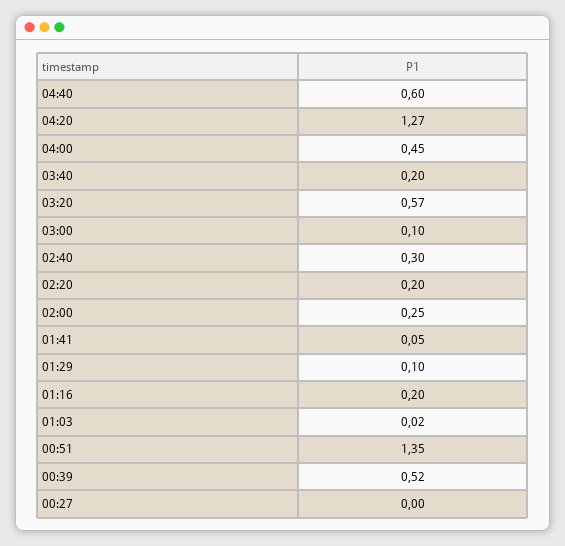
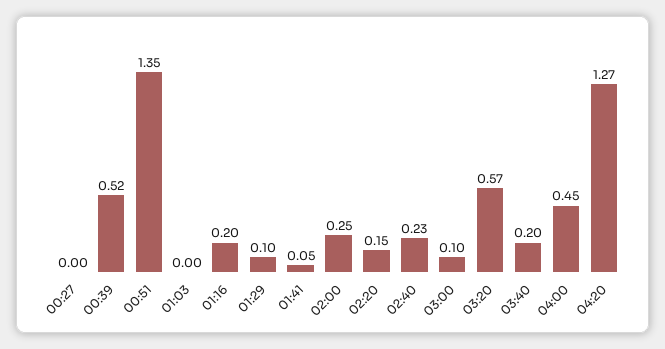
04:40: 0.6 -> none
02:40: 0.3 -> 0.23
02:20: 0.2 -> 0.15
01:03: 0.02 -> 0

